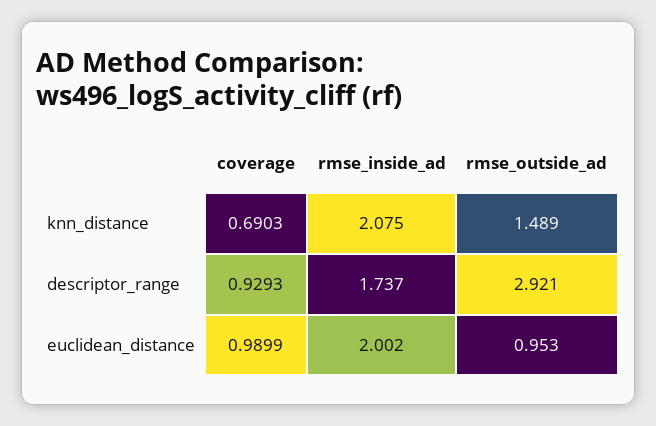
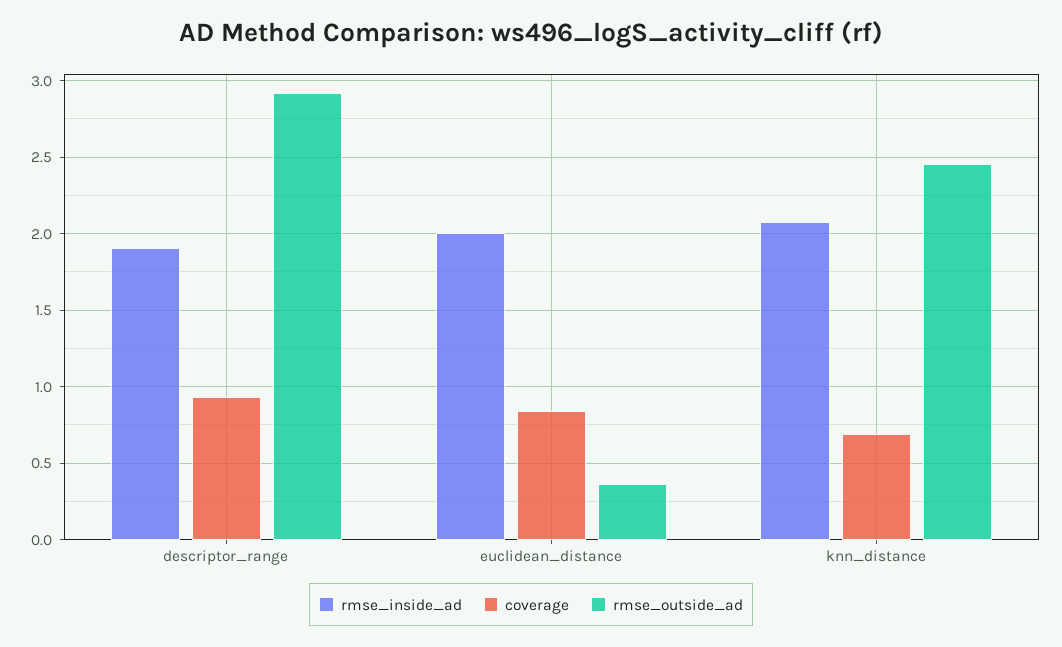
rmse_outside_ad, knn_distance: 1.489 -> 2.45
rmse_inside_ad, descriptor_range: 1.737 -> 1.9
coverage, euclidean_distance: 0.9899 -> 0.85
rmse_outside_ad, euclidean_distance: 0.953 -> 0.35

